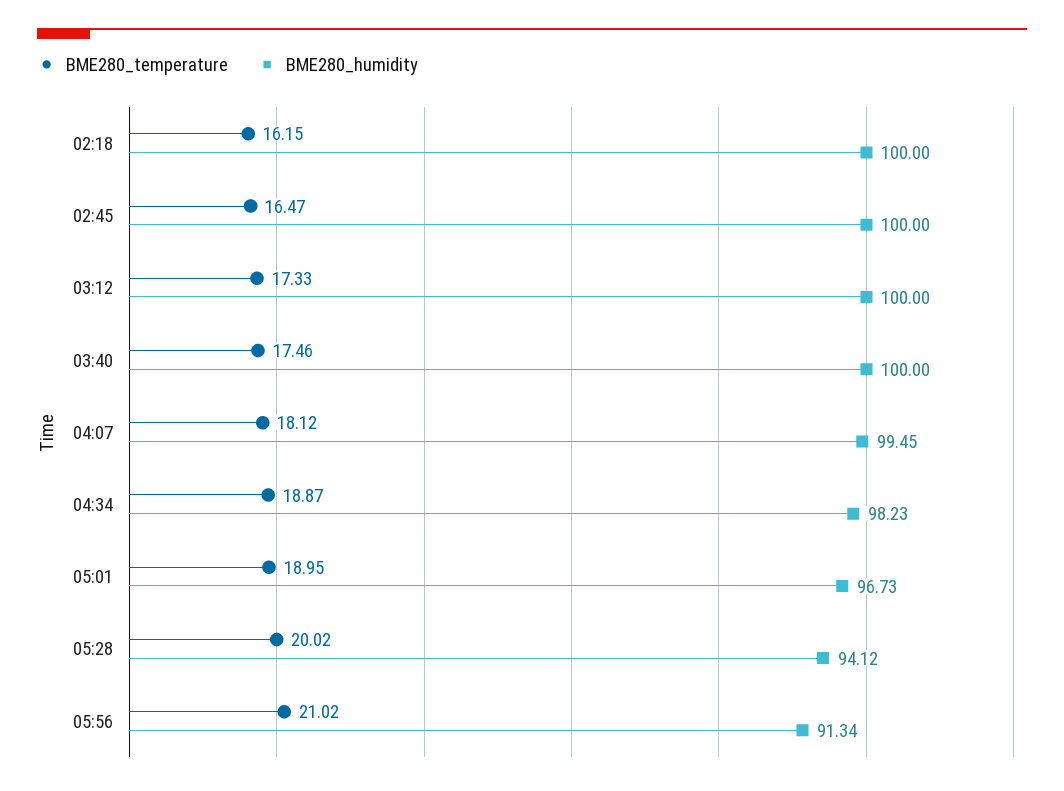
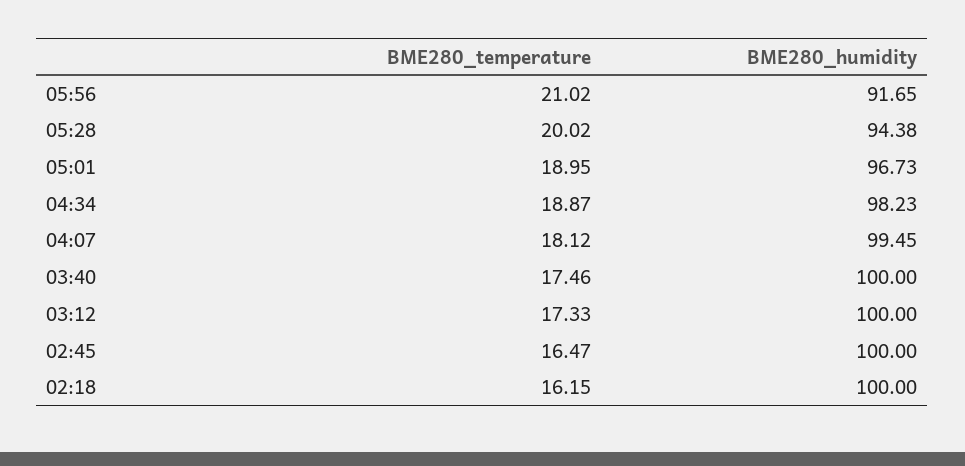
BME280_humidity, 05:28: 94.12 -> 94.38
BME280_humidity, 05:56: 91.34 -> 91.65

